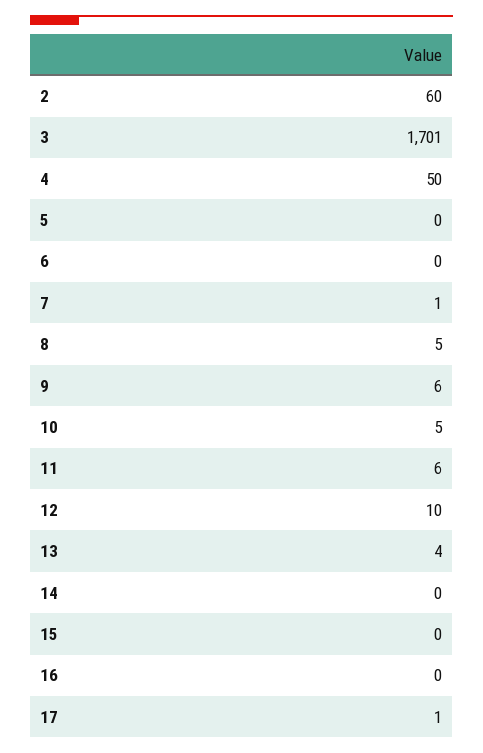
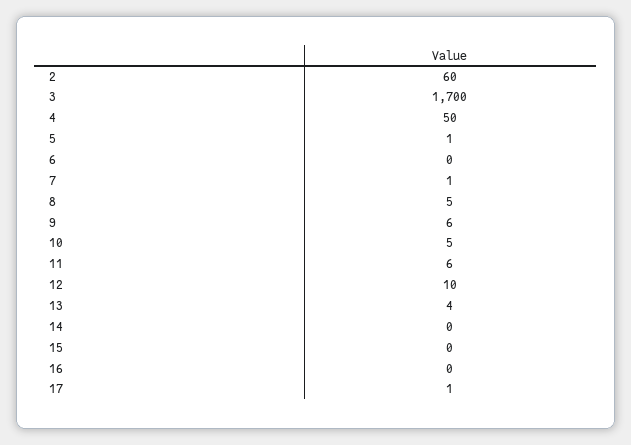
3: 1701 -> 1700
5: 0 -> 1

